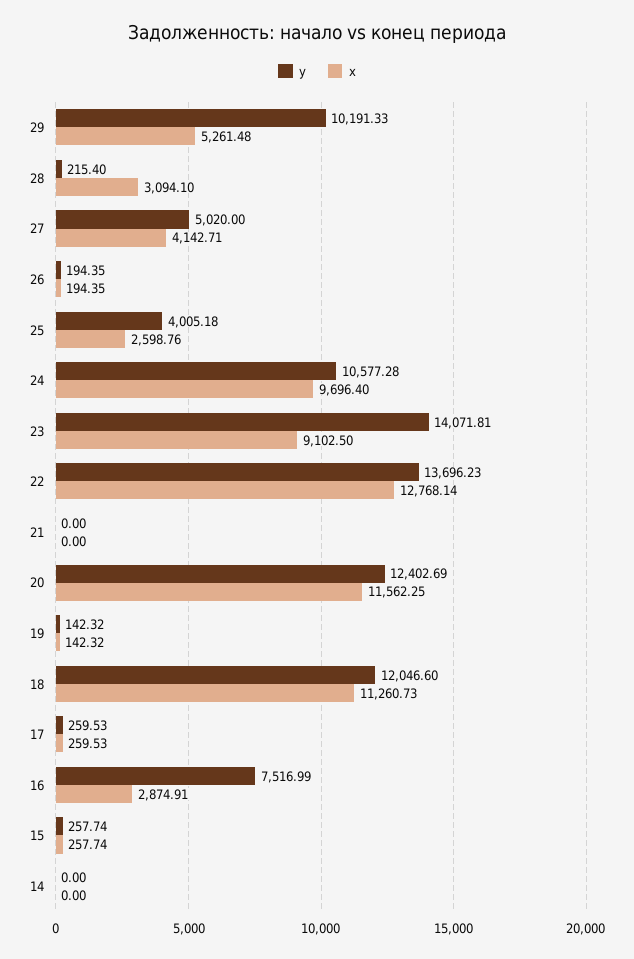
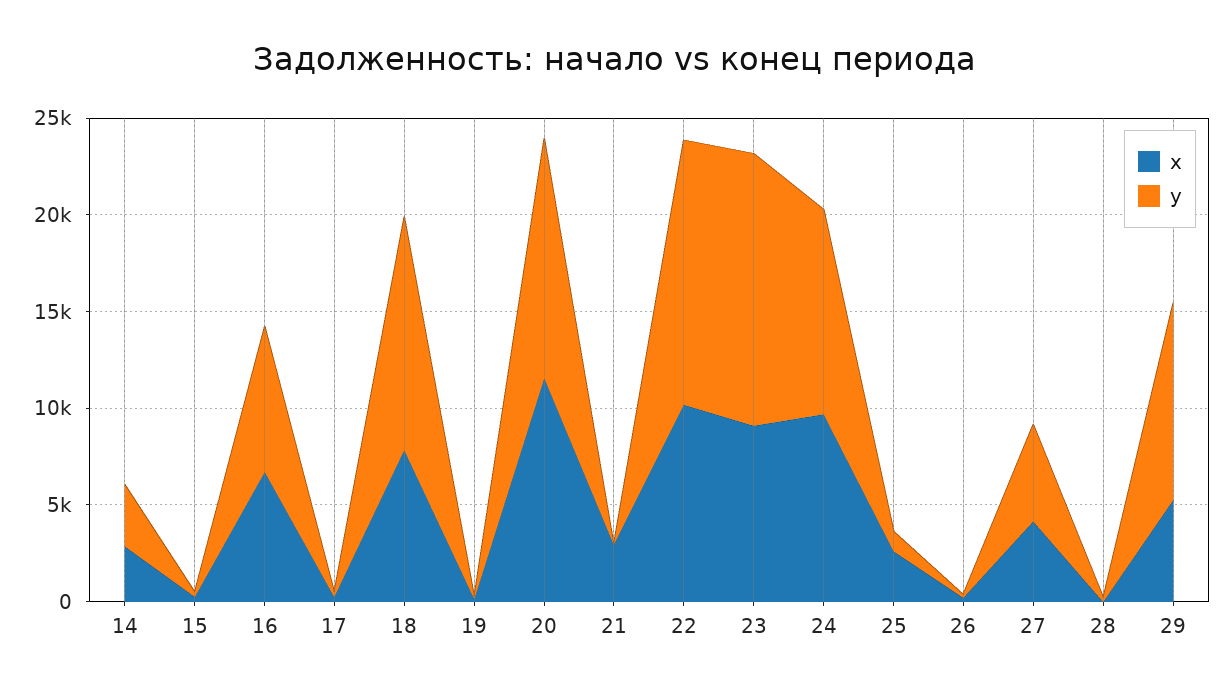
x, 28: 3094.1 -> 0
y, 25: 4005.18 -> 1000
x, 22: 12768.14 -> 10000
x, 21: 0 -> 3000
x, 18: 11260.73 -> 8000
x, 16: 2874.91 -> 7000
y, 14: 0 -> 3000
x, 14: 0 -> 3000

